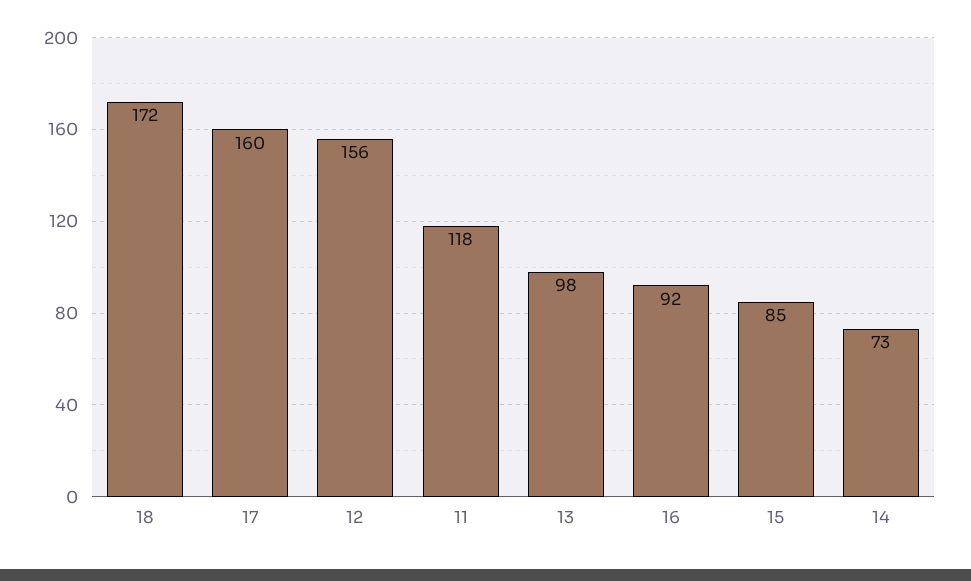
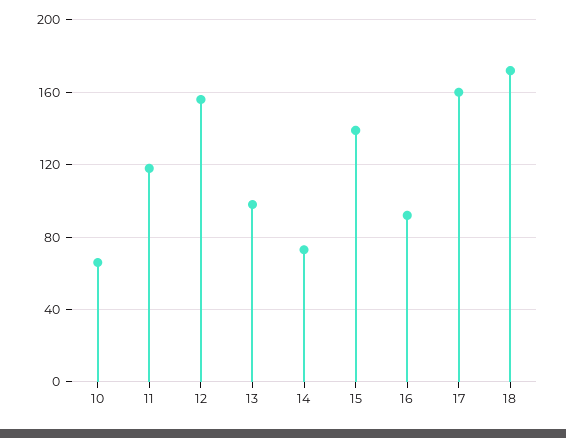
15: 85 -> 140
10: none -> 65

